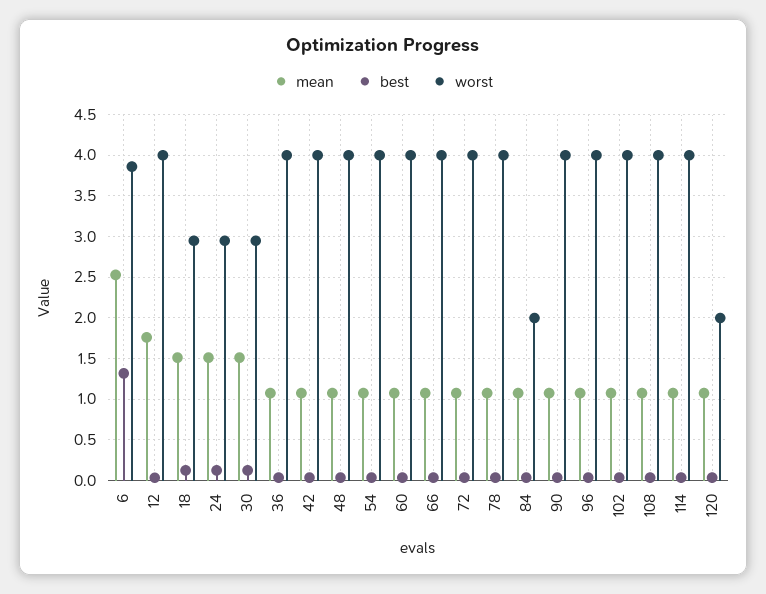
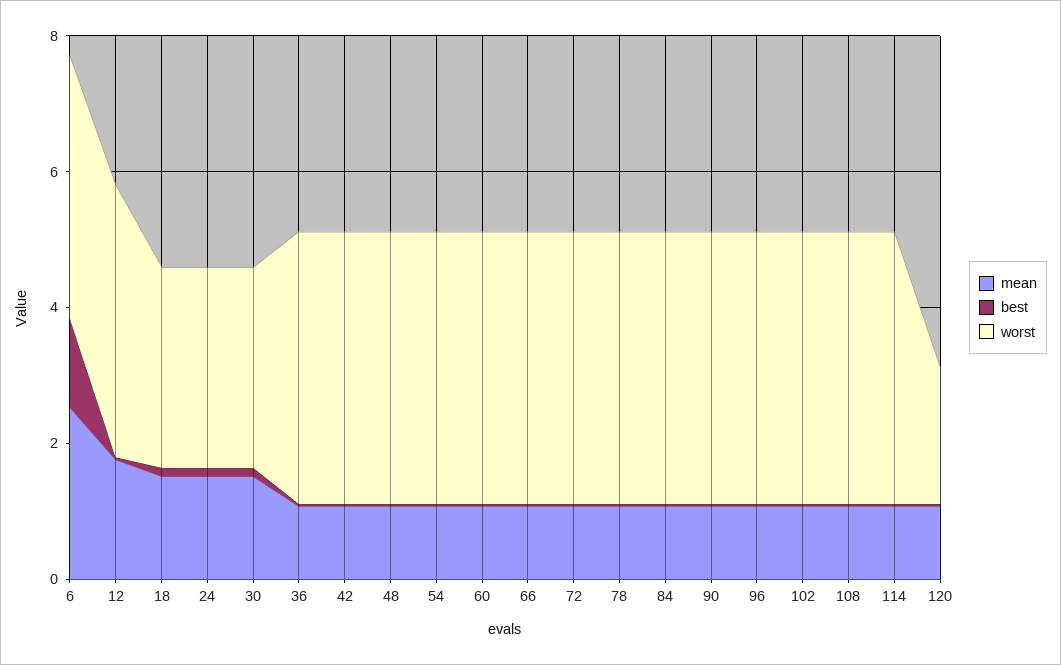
worst, 84: 2 -> 4

